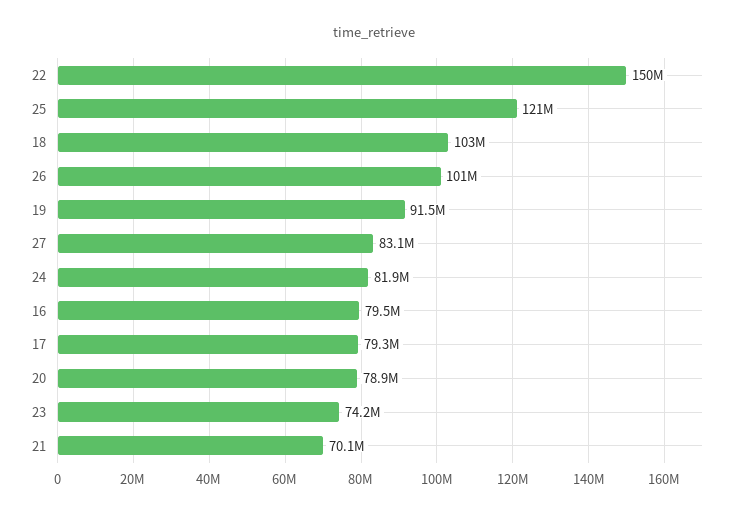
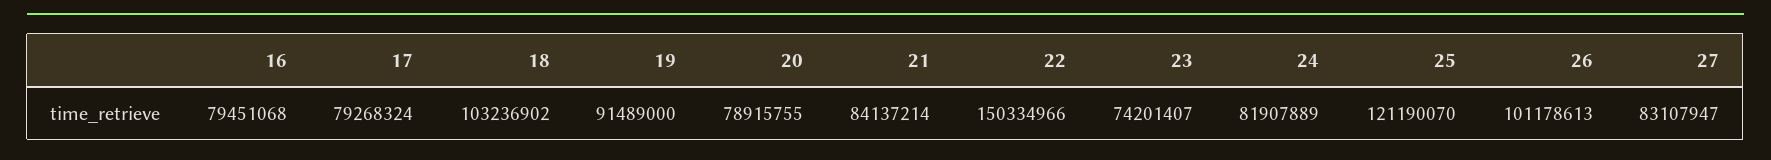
21: 70100000 -> 84137214

